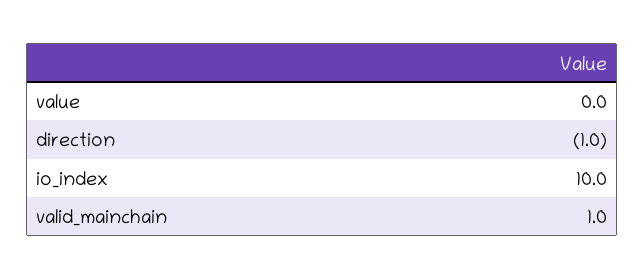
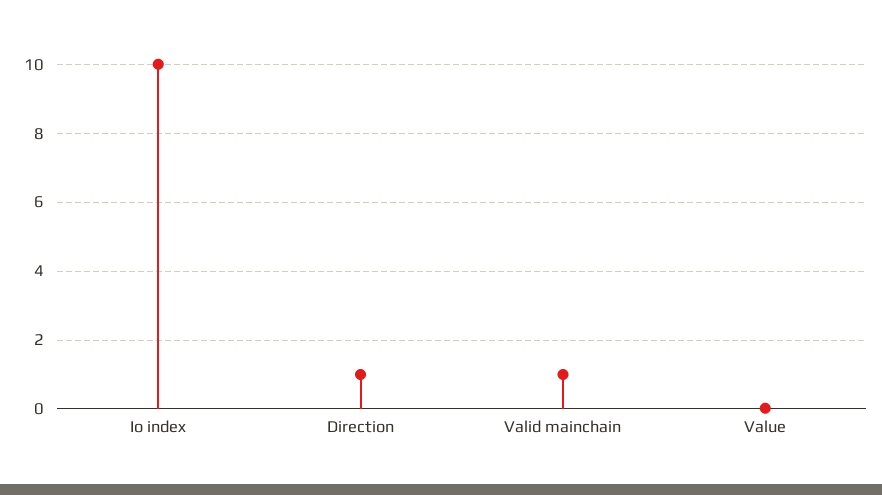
direction: -1 -> 1

